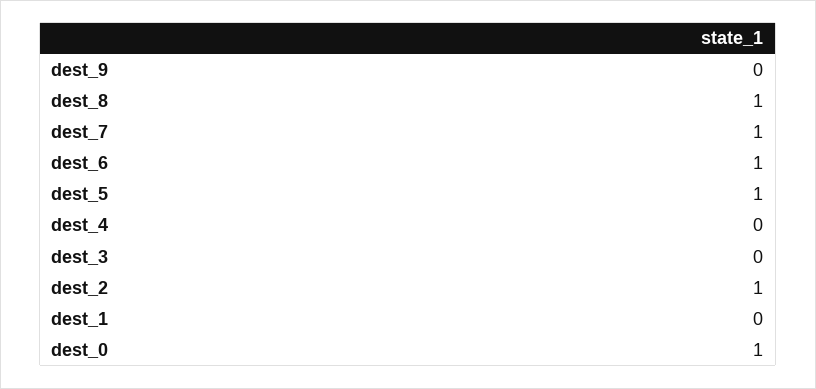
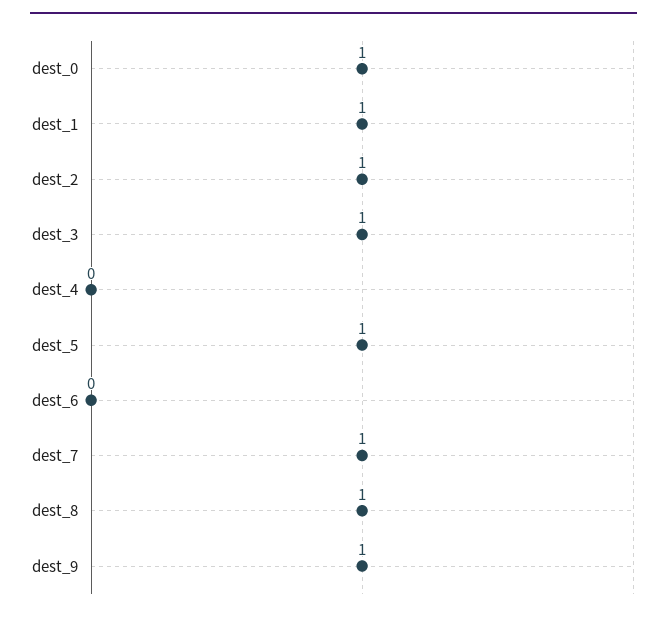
dest_9: 0 -> 1
dest_6: 1 -> 0
dest_3: 0 -> 1
dest_1: 0 -> 1

